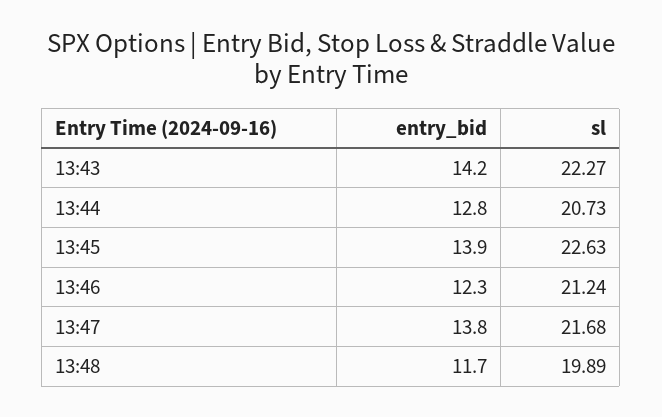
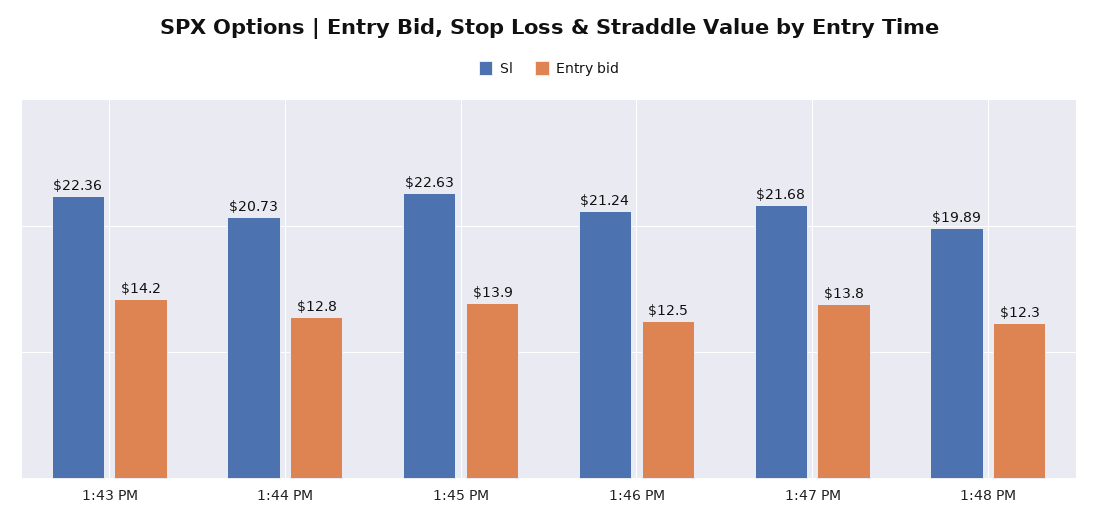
sl, 13:43: 22.27 -> 22.36
entry_bid, 13:46: 12.3 -> 12.5
entry_bid, 13:48: 11.7 -> 12.3

